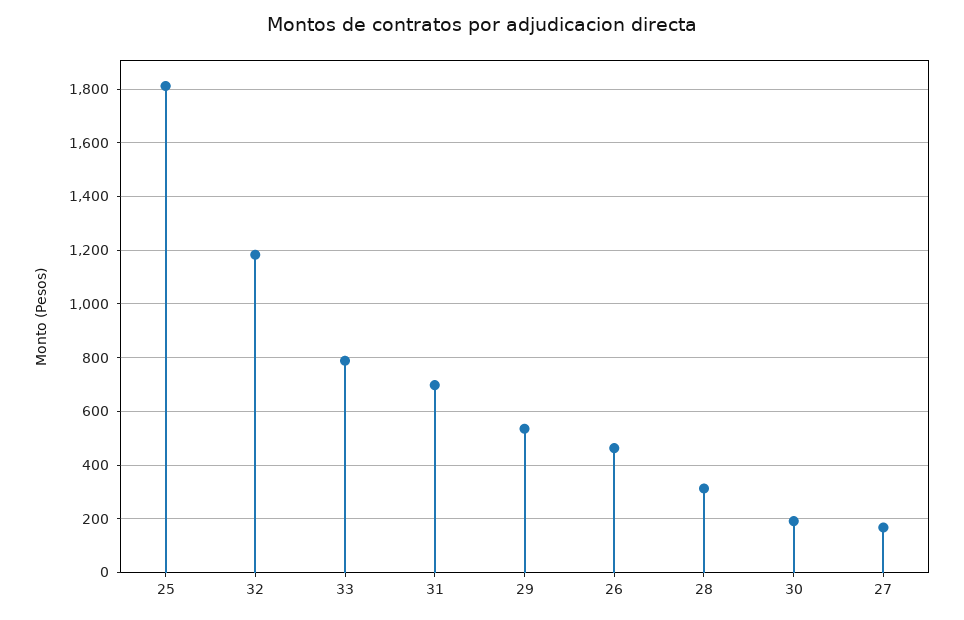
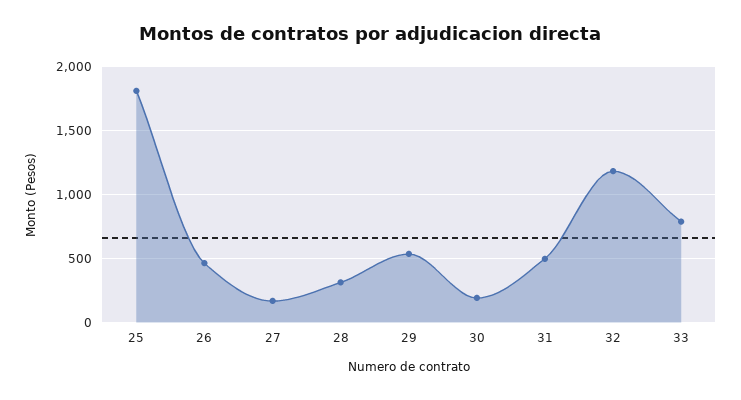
31: 700 -> 500

